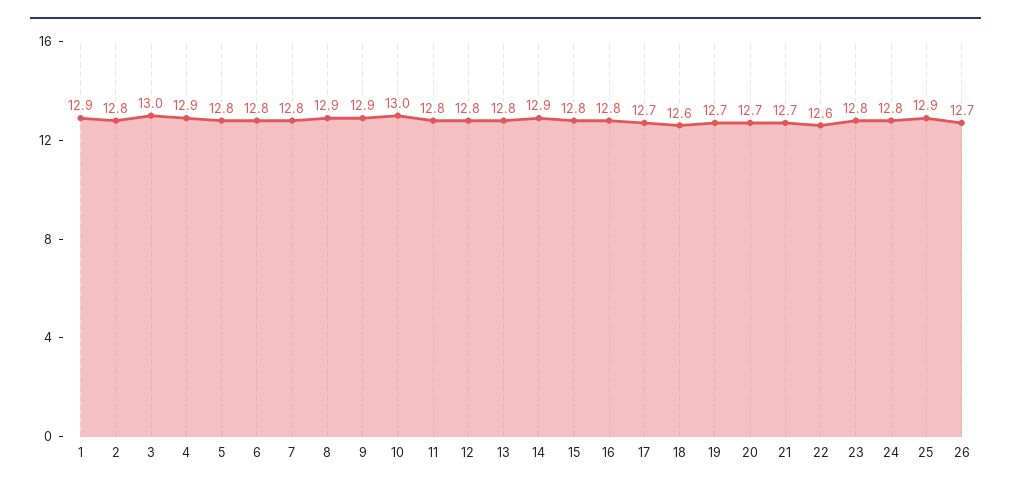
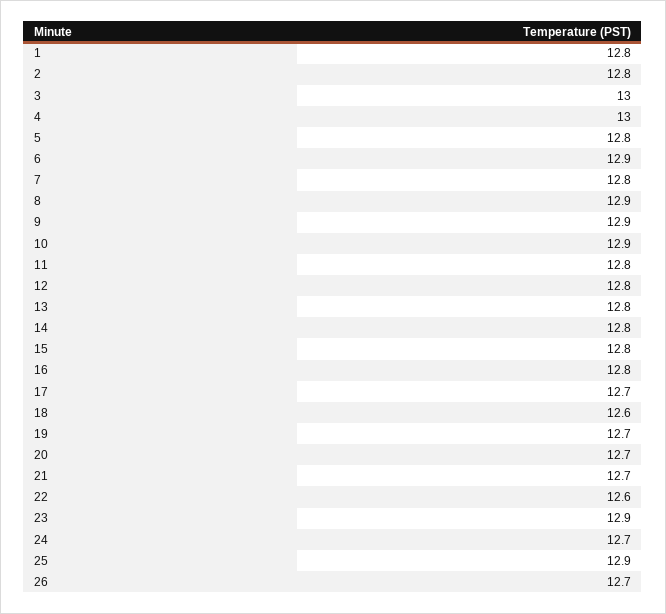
1: 12.9 -> 12.8
4: 12.9 -> 13
6: 12.8 -> 12.9
10: 13 -> 12.9
14: 12.9 -> 12.8
23: 12.8 -> 12.9
24: 12.8 -> 12.7

